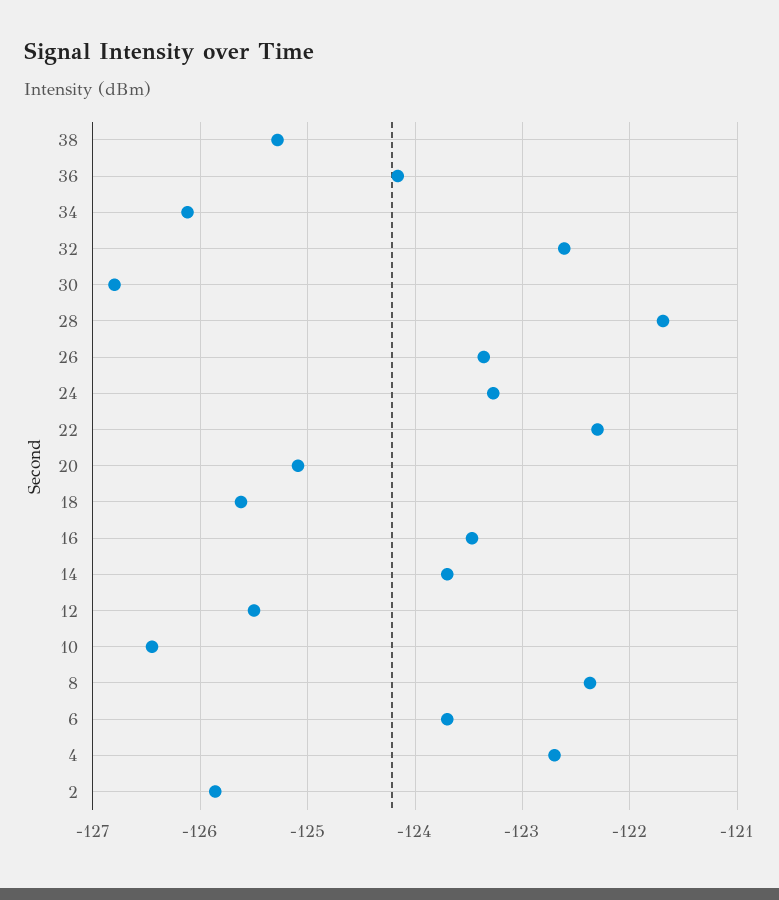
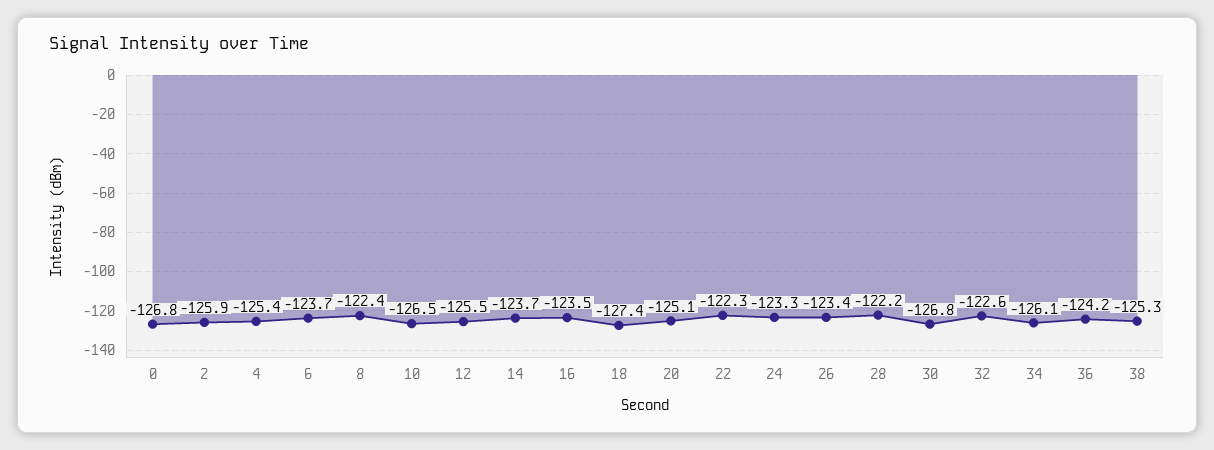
28: -121.7 -> -122.2
18: -125.6 -> -127.4
4: -122.7 -> -125.4
0: none -> -126.8

